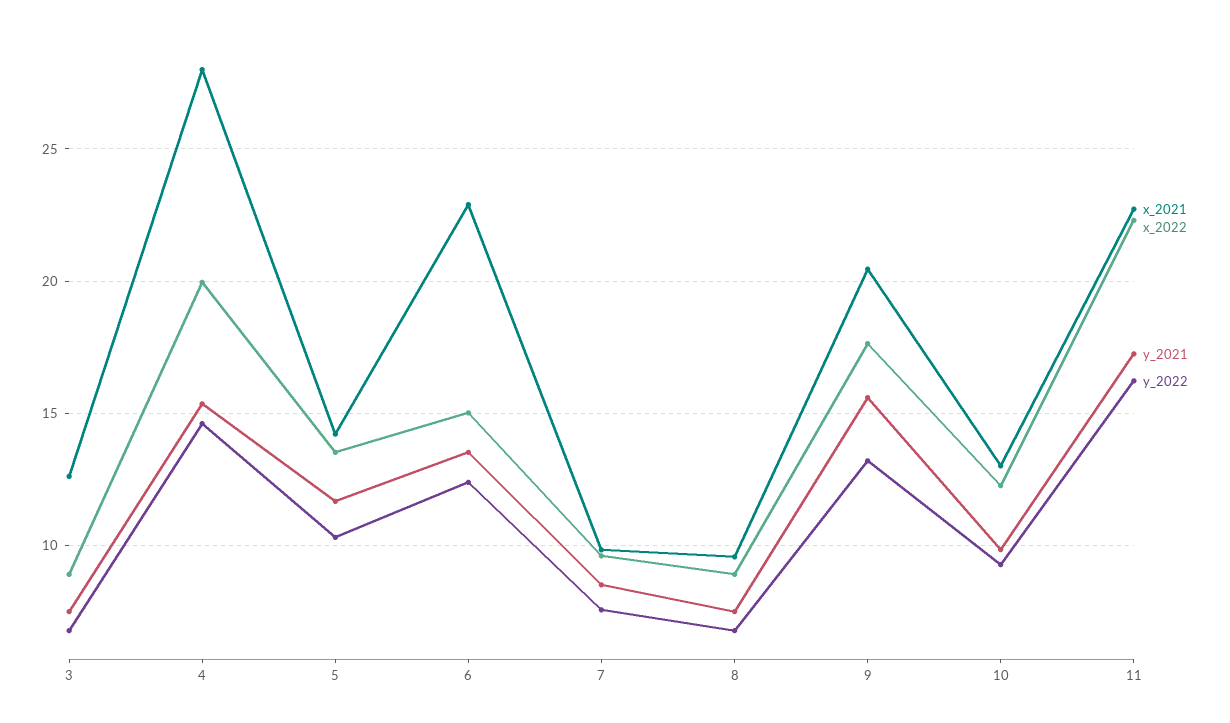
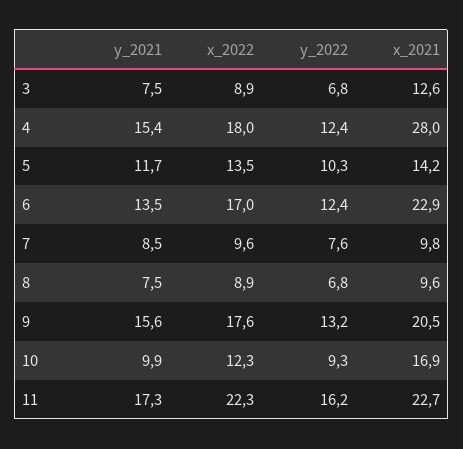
x_2022, 4: 20 -> 18
y_2022, 4: 14.5 -> 12.4
x_2022, 6: 15 -> 17
x_2021, 10: 13 -> 16.9

